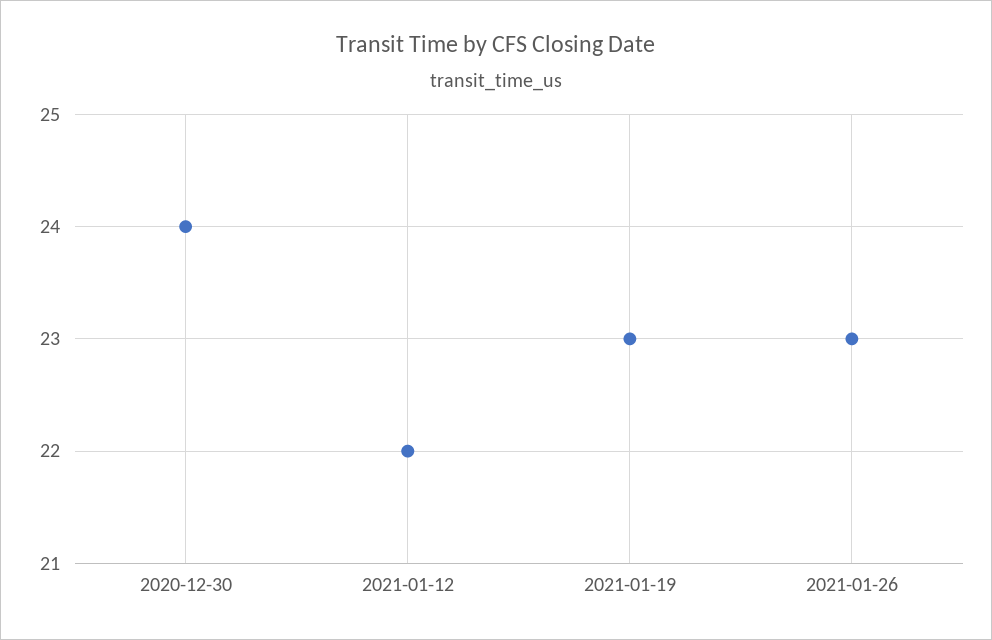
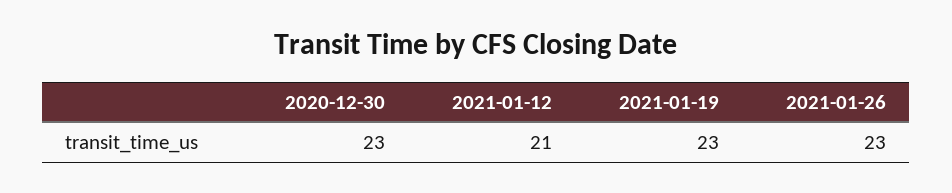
2020-12-30: 24 -> 23
2021-01-12: 22 -> 21

